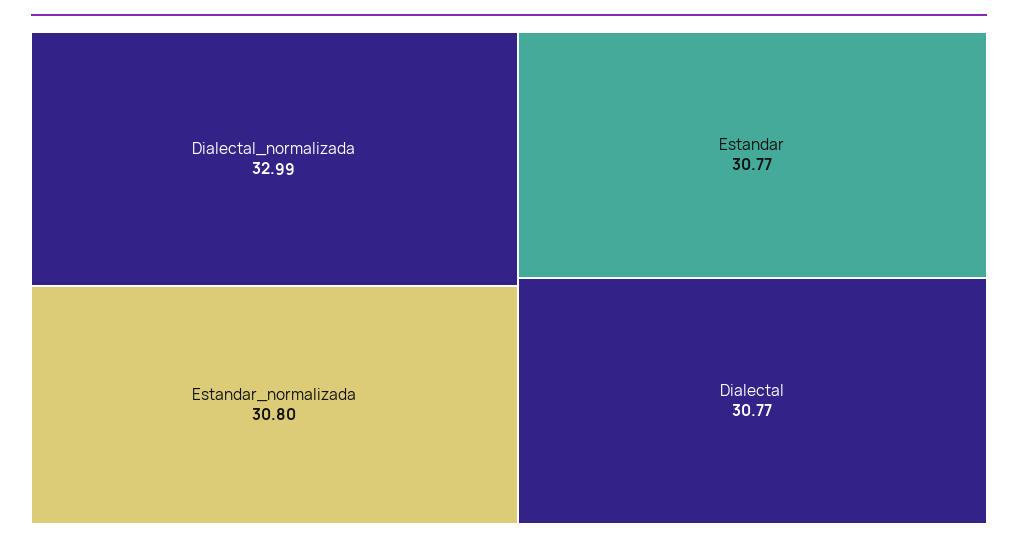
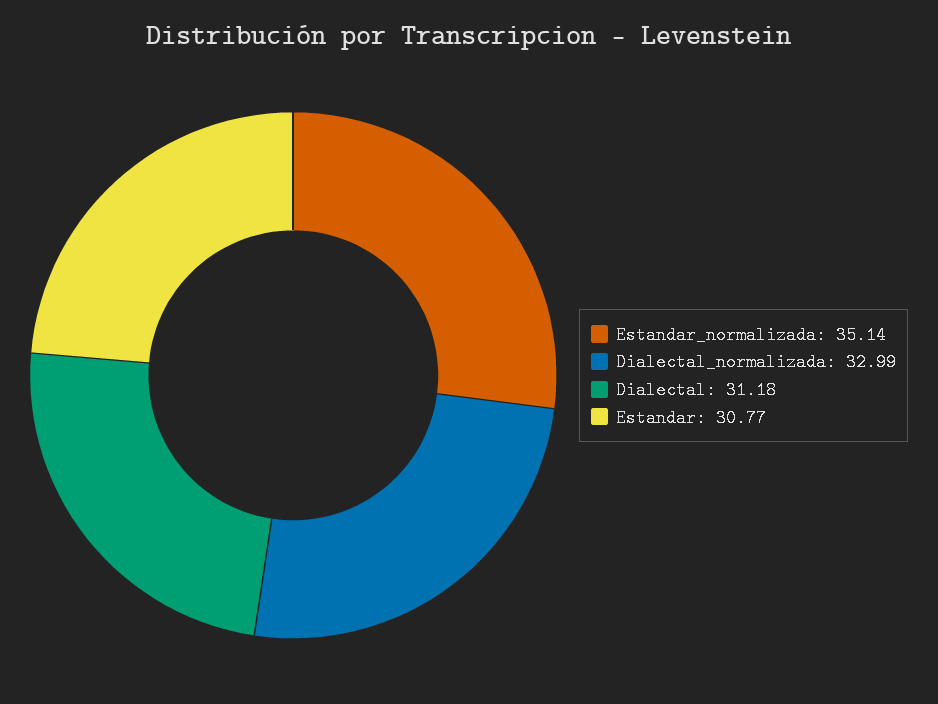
Estandar_normalizada: 30.8 -> 35.14
Dialectal: 30.77 -> 31.18

